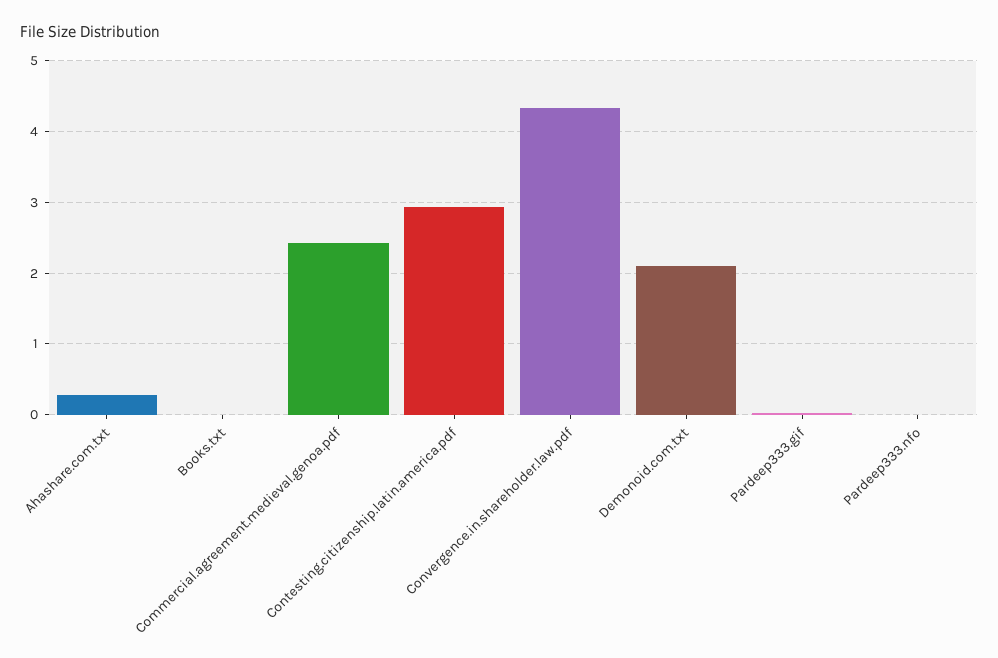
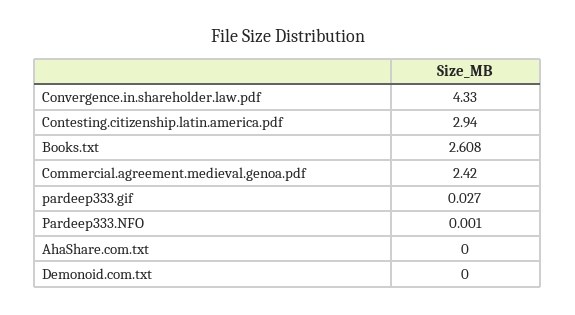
Ahashare.com.txt: 0.3 -> 0
Books.txt: 0 -> 2.608
Demonoid.com.txt: 2.1 -> 0

